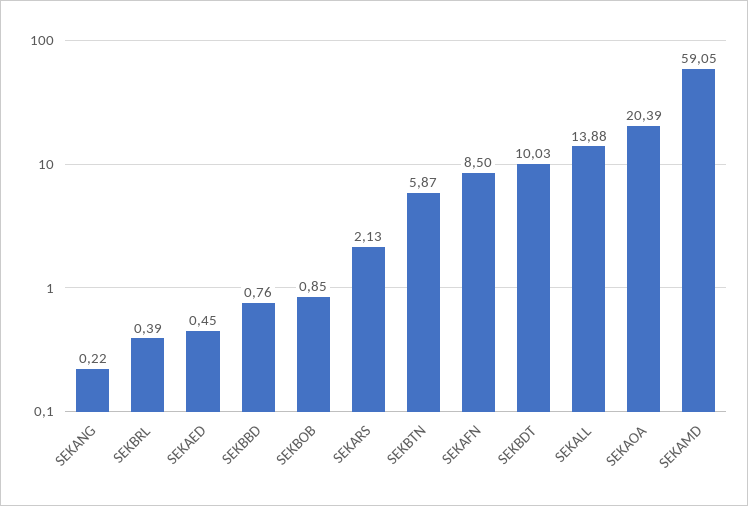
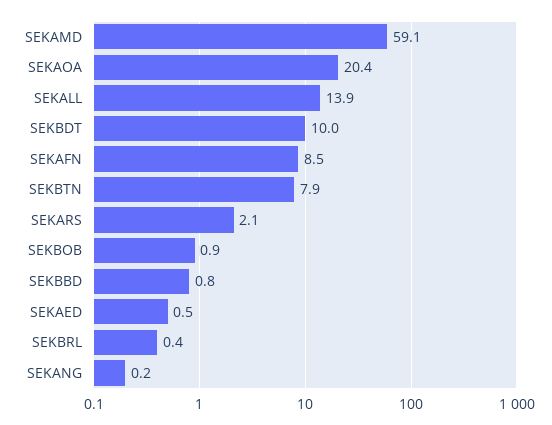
SEKBTN: 5.87 -> 7.9

